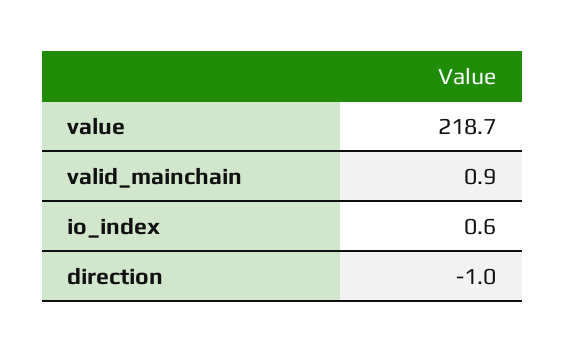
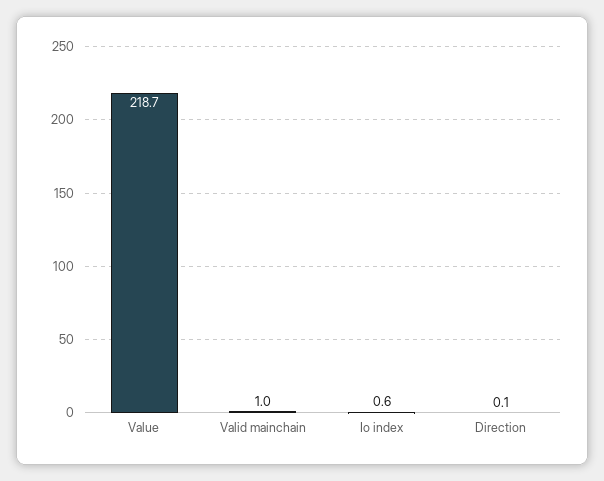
valid_mainchain: 0.9 -> 1
direction: -1 -> 0.1

